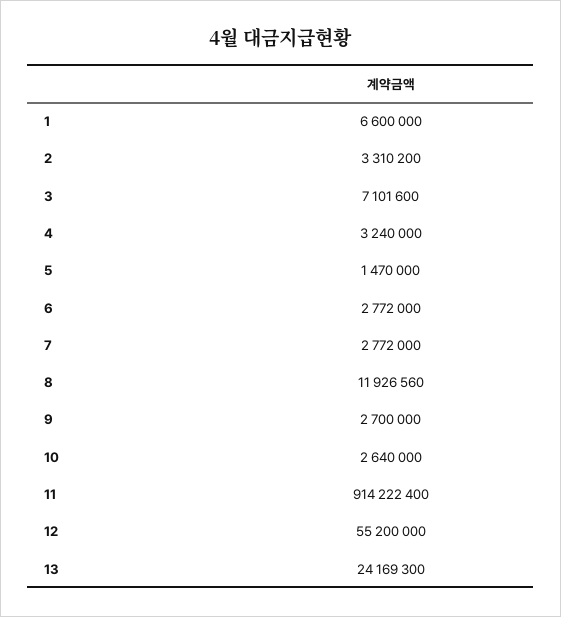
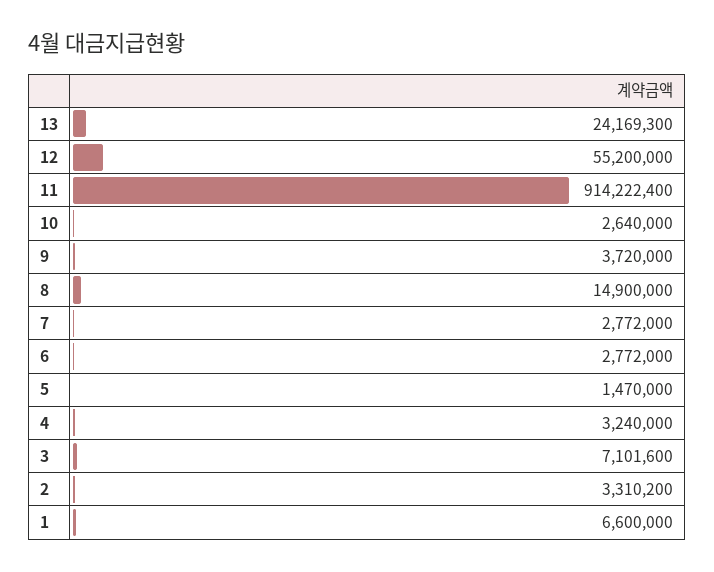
8: 11926560 -> 14900000
9: 2700000 -> 3720000

